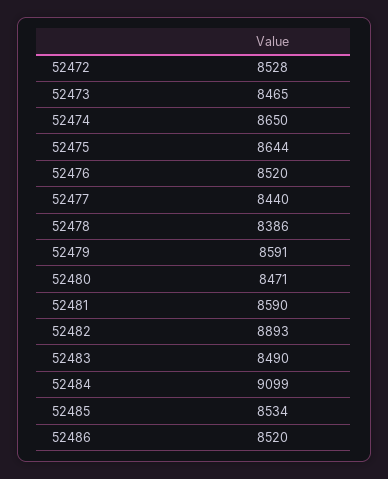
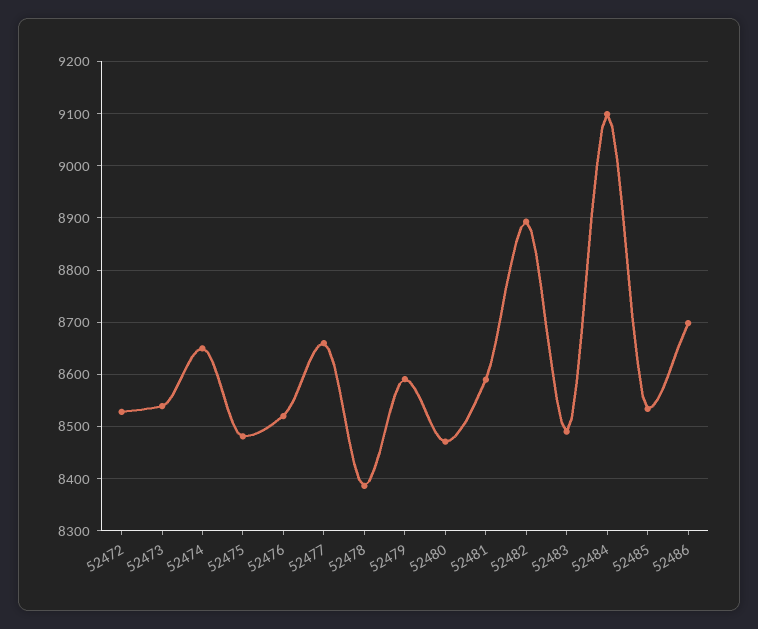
52473: 8465 -> 8540
52475: 8644 -> 8480
52477: 8440 -> 8660
52486: 8520 -> 8700

